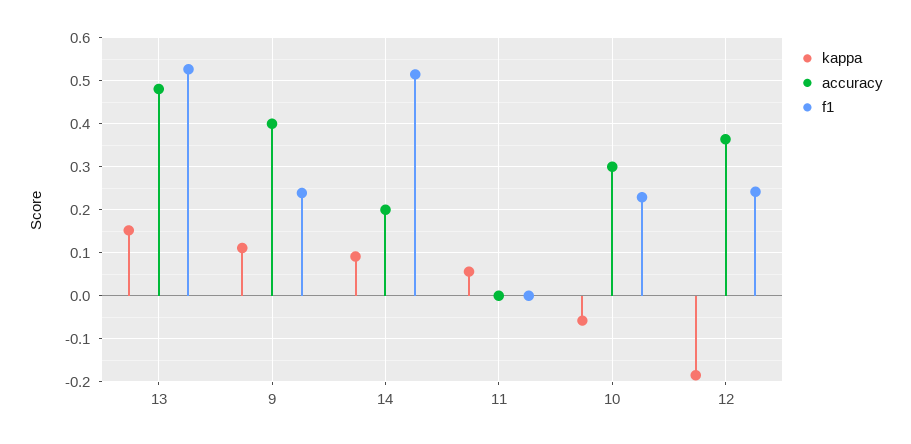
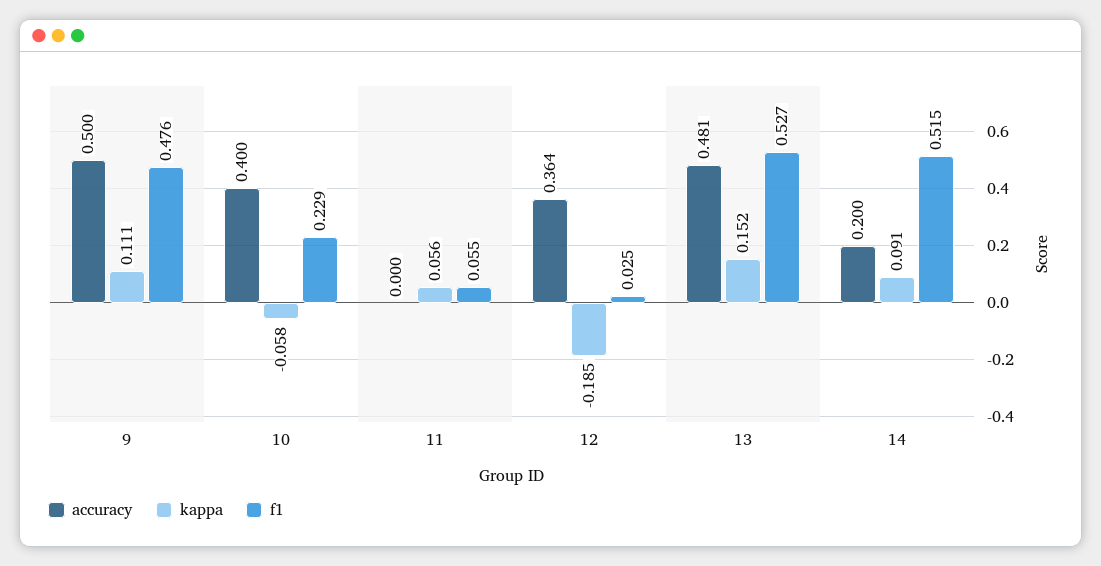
accuracy, 9: 0.4 -> 0.5
f1, 9: 0.24 -> 0.476
f1, 11: 0 -> 0.055
accuracy, 10: 0.3 -> 0.4
f1, 12: 0.24 -> 0.025

